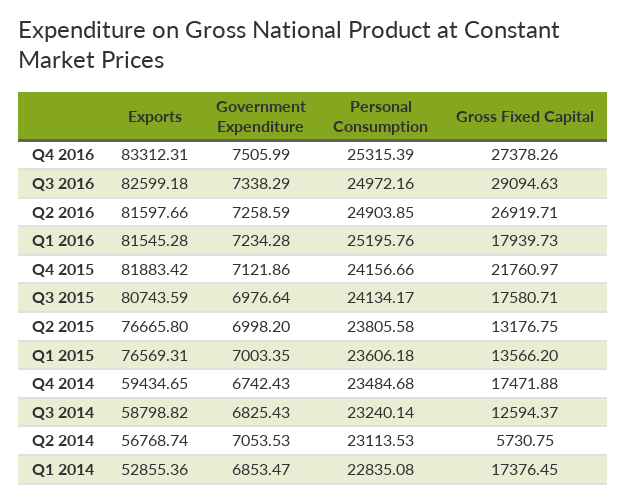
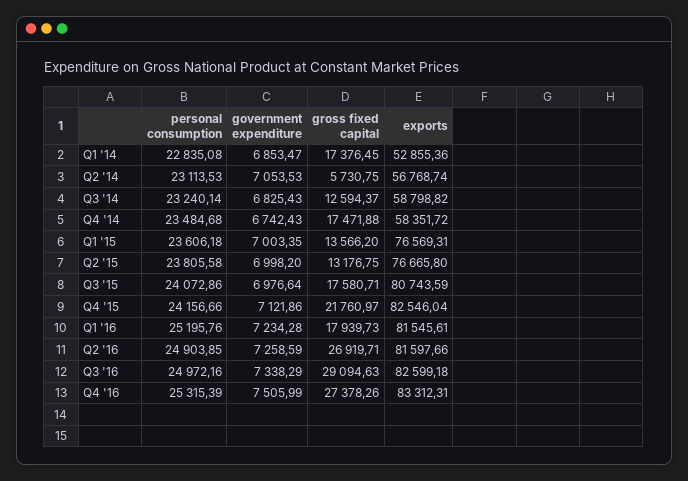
Exports, Q1 2016: 81545.28 -> 81545.61
Exports, Q4 2015: 81883.42 -> 82546.04
Personal Consumption, Q3 2015: 24134.17 -> 24072.86
Exports, Q4 2014: 59434.65 -> 58351.72

